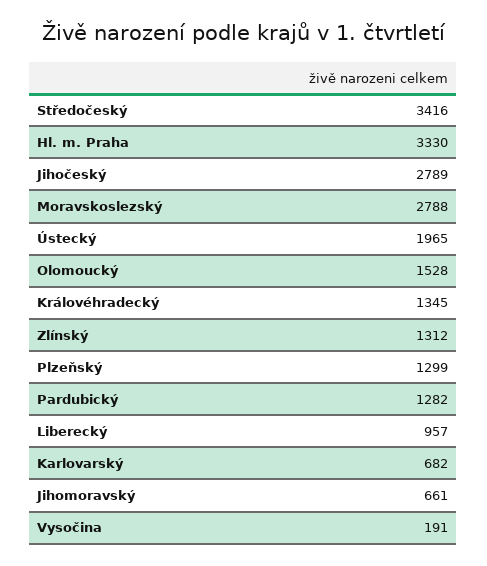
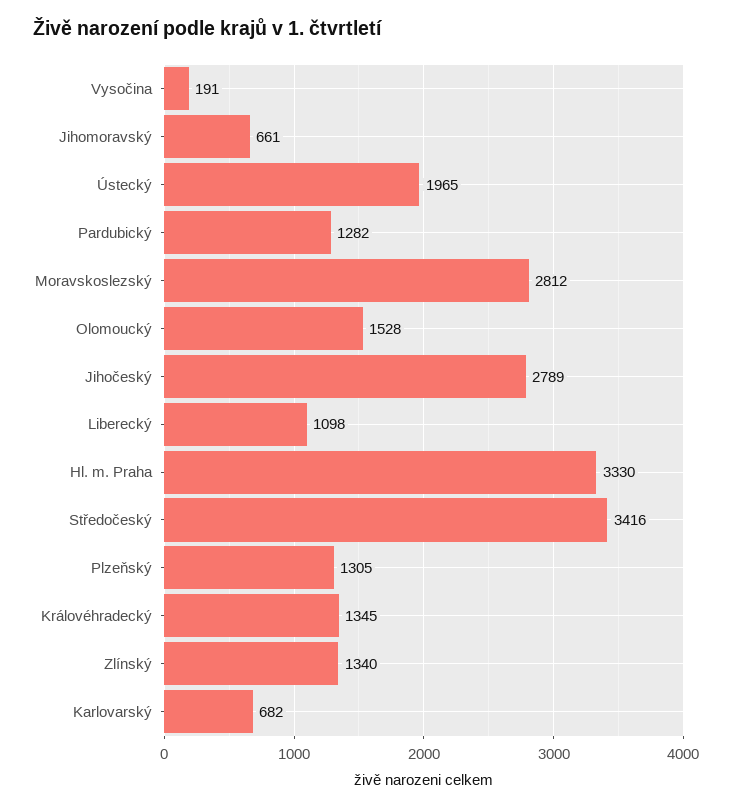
Moravskoslezský: 2788 -> 2812
Zlínský: 1312 -> 1340
Plzeňský: 1299 -> 1305
Liberecký: 957 -> 1098

